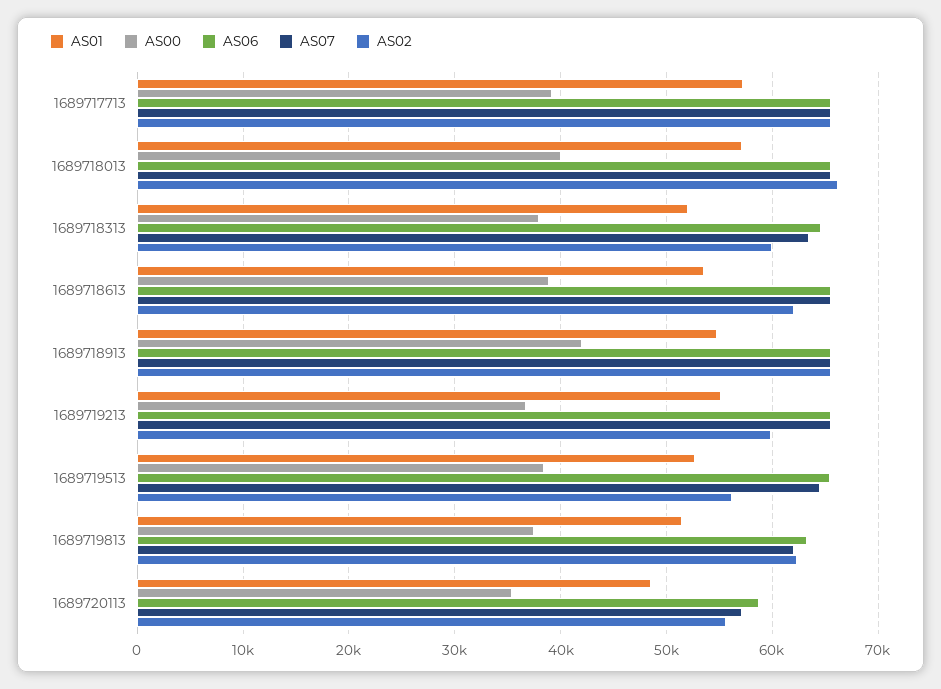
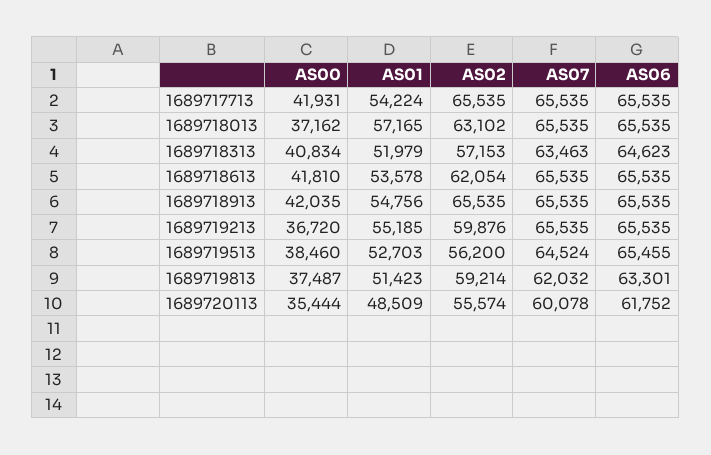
AS01, 1689717713: 57000 -> 54224
AS00, 1689717713: 39000 -> 41931
AS00, 1689718013: 40000 -> 37162
AS02, 1689718013: 66000 -> 63102
AS00, 1689718313: 38000 -> 40834
AS02, 1689718313: 60000 -> 57153
AS00, 1689718613: 39000 -> 41810
AS02, 1689719813: 62000 -> 59214
AS06, 1689720113: 59000 -> 61752
AS07, 1689720113: 57000 -> 60078

